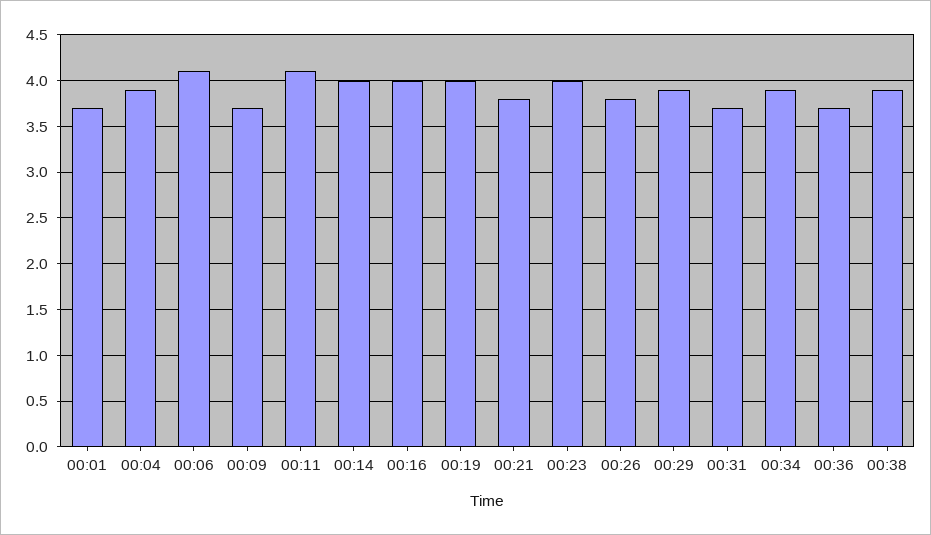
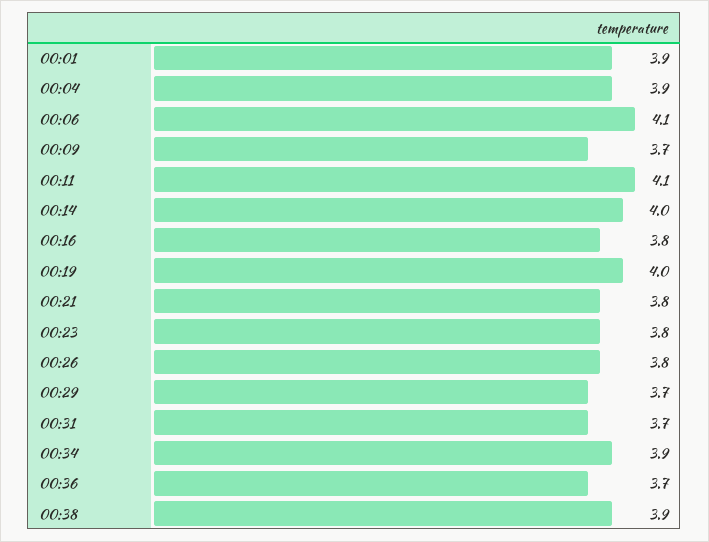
00:01: 3.7 -> 3.9
00:16: 4 -> 3.8
00:23: 4 -> 3.8
00:29: 3.9 -> 3.7

